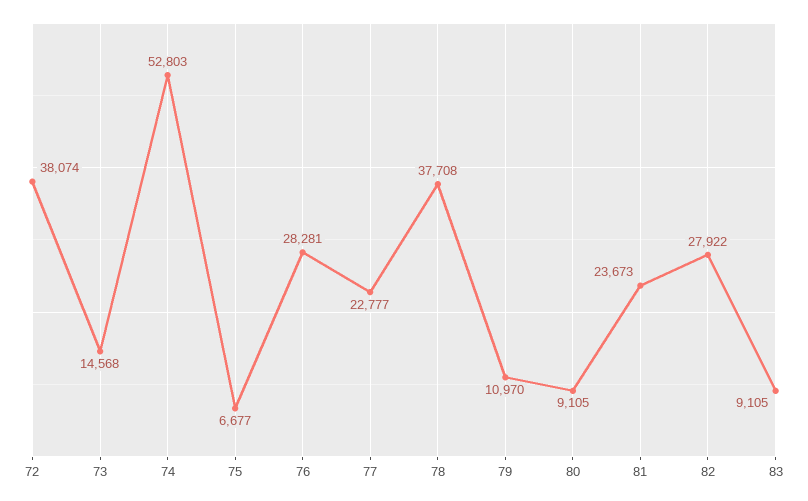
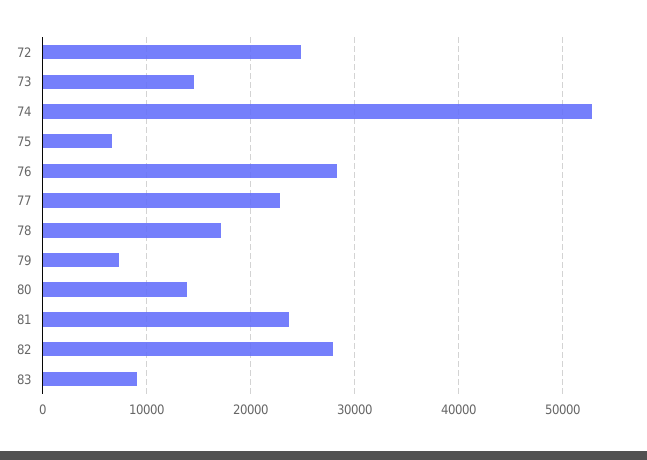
72: 38074 -> 25000
78: 37708 -> 17000
79: 10970 -> 7000
80: 9105 -> 14000

